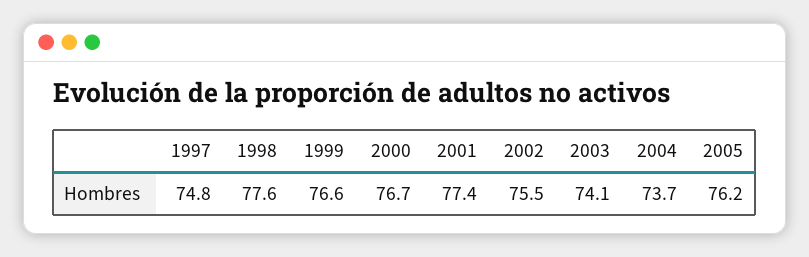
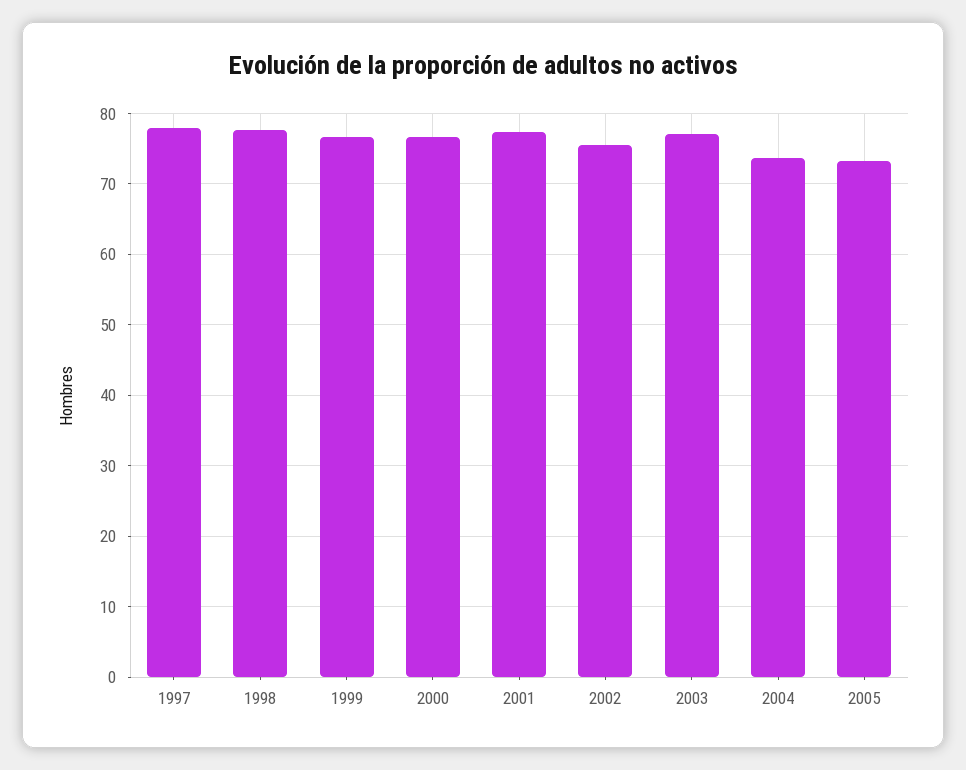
1997: 74.8 -> 78
2003: 74.1 -> 77
2005: 76.2 -> 73

